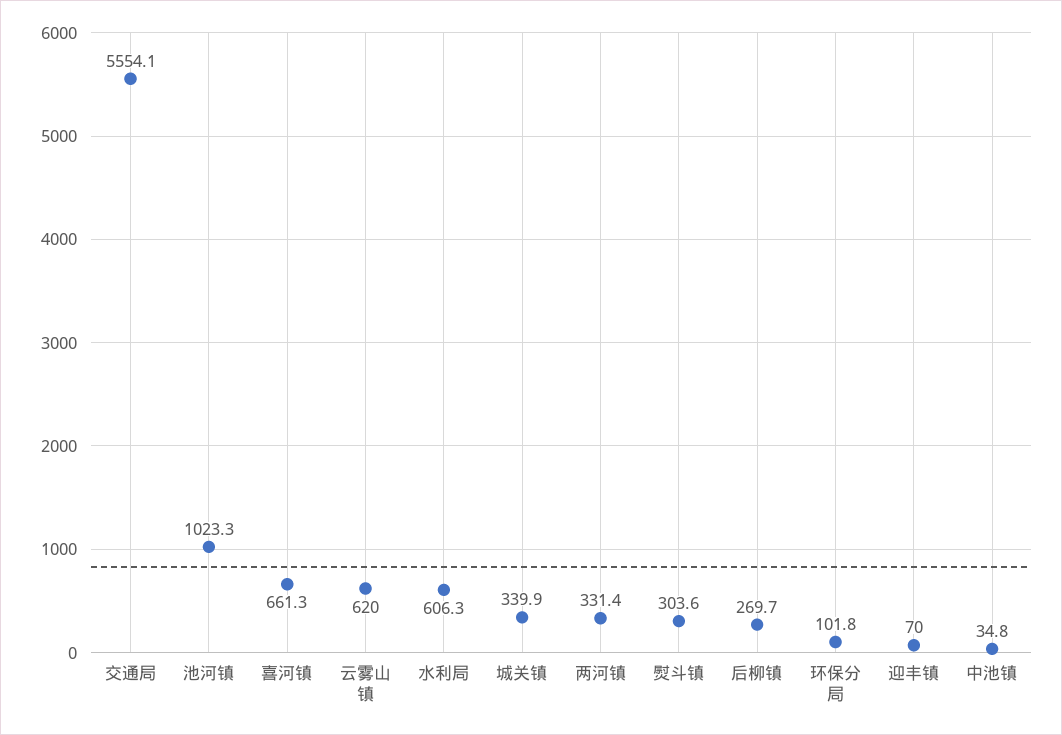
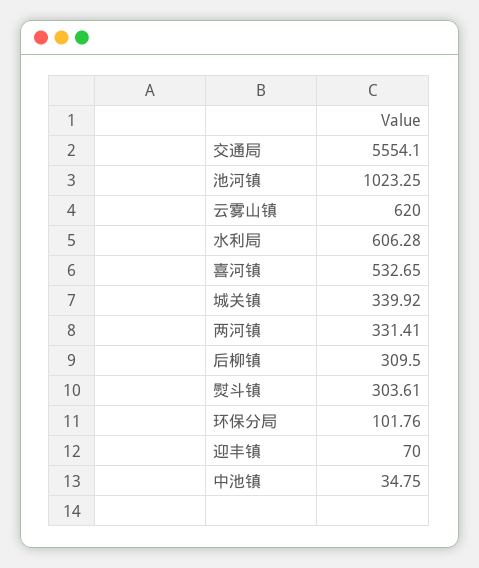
喜河镇: 661.3 -> 532.65
后柳镇: 269.7 -> 309.5

